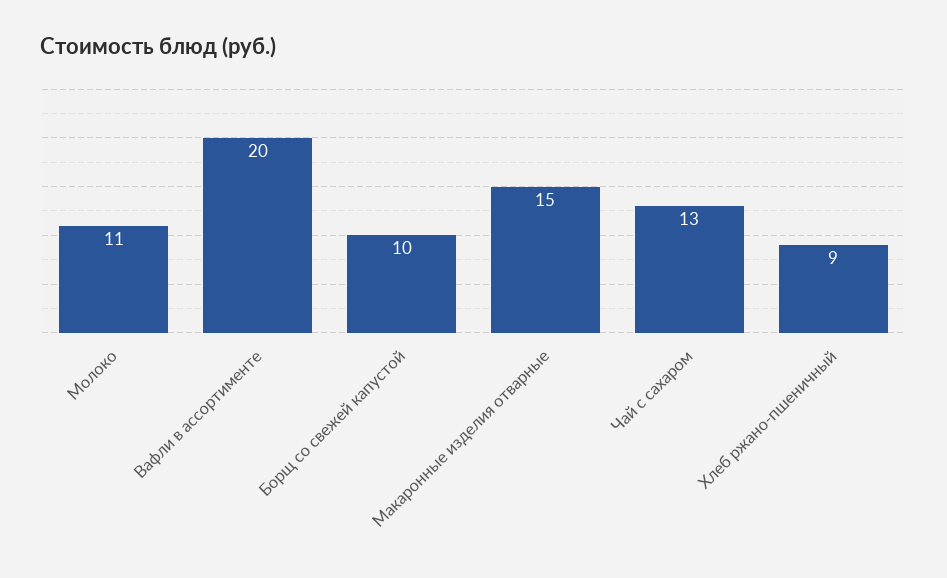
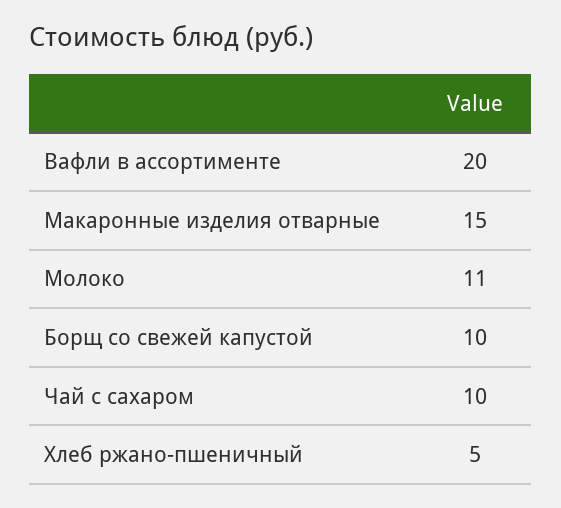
Чай с сахаром: 13 -> 10
Хлеб ржано-пшеничный: 9 -> 5

